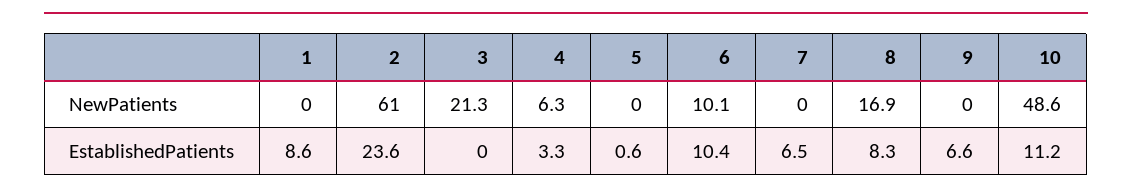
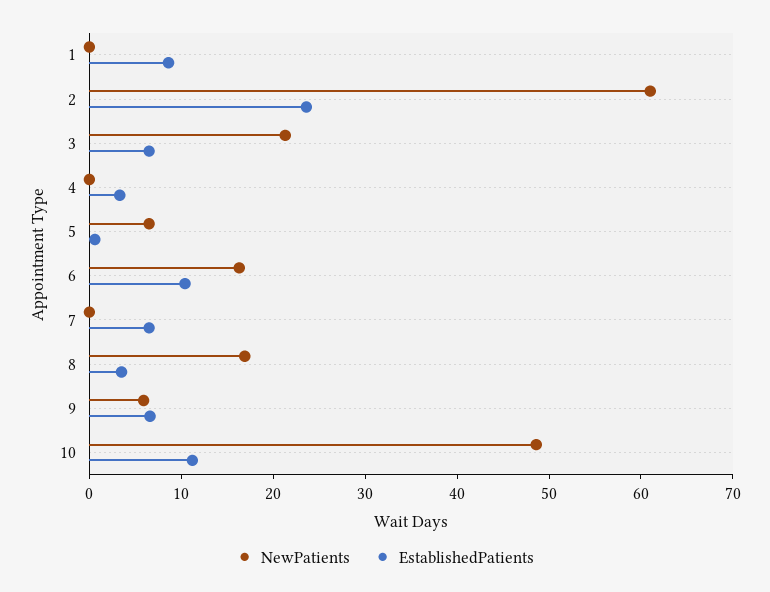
NewPatients, 4: 6.3 -> 0
NewPatients, 5: 0 -> 6
NewPatients, 6: 10.1 -> 16
NewPatients, 9: 0 -> 6
EstablishedPatients, 3: 0 -> 6
EstablishedPatients, 8: 8.3 -> 4

